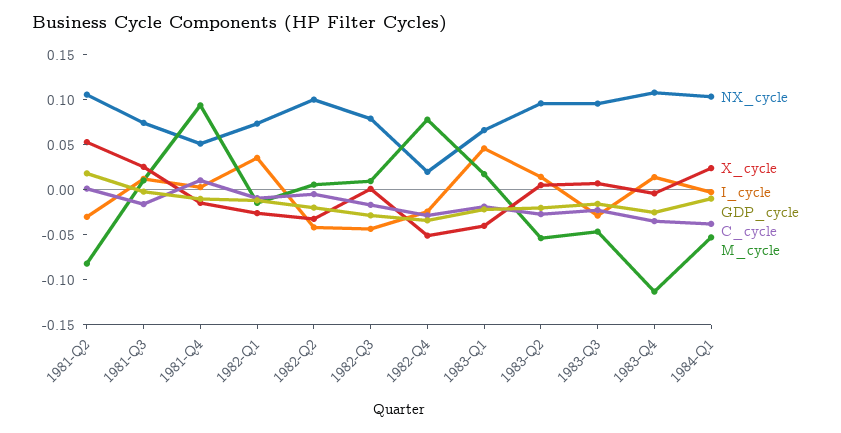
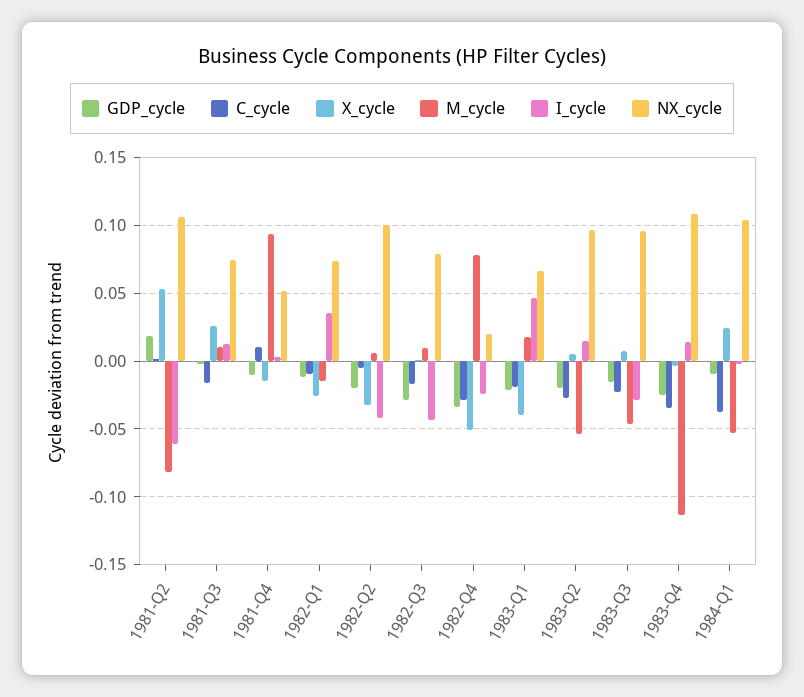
I_cycle, 1981-Q2: -0.03 -> -0.06

